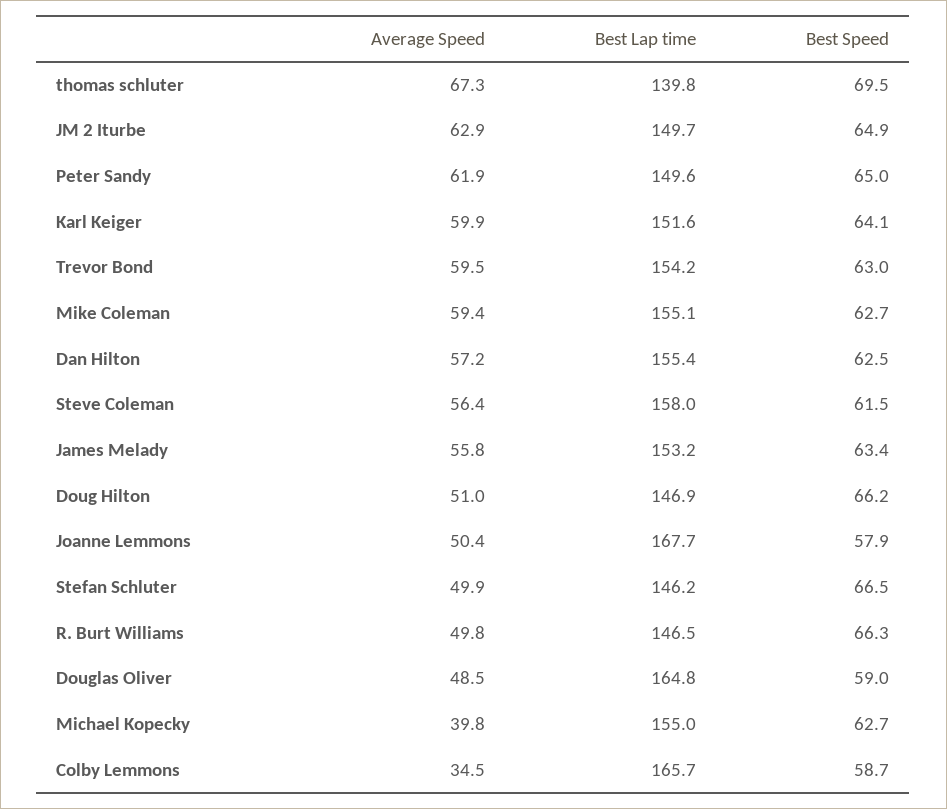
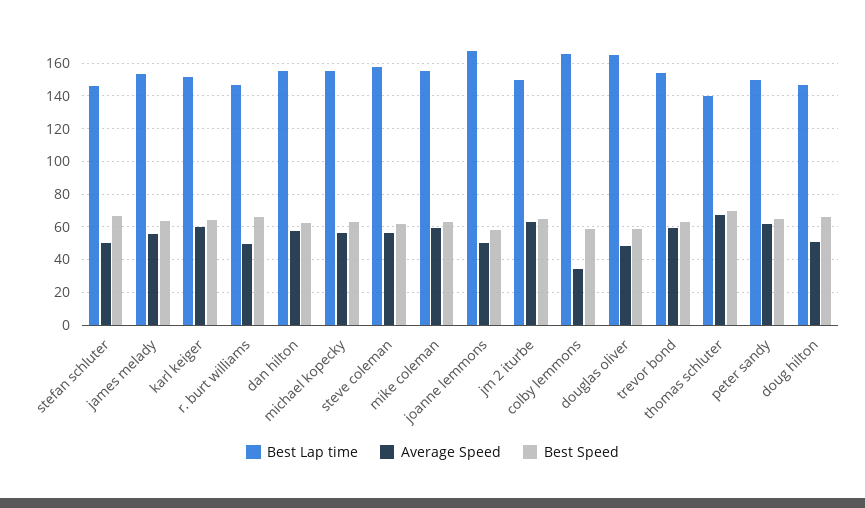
Average Speed, Michael Kopecky: 39.8 -> 55

